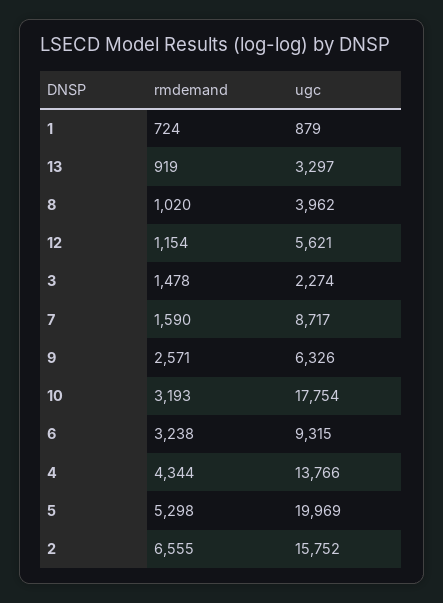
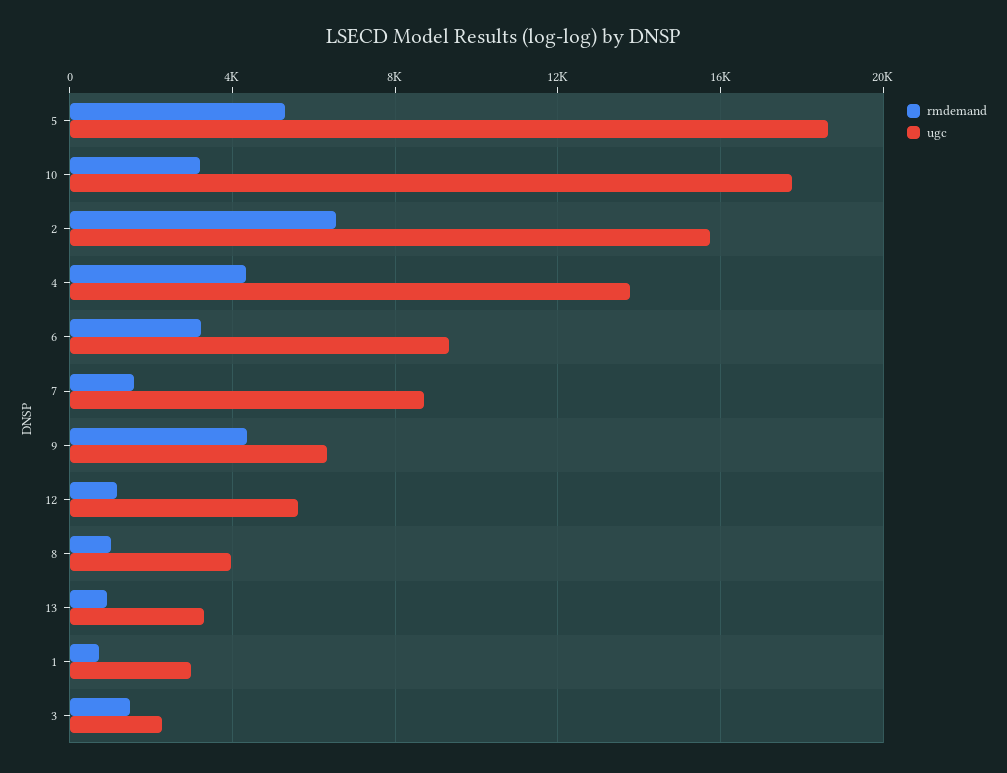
ugc, 1: 879 -> 3000
rmdemand, 9: 2571 -> 4500
ugc, 5: 19969 -> 18500

